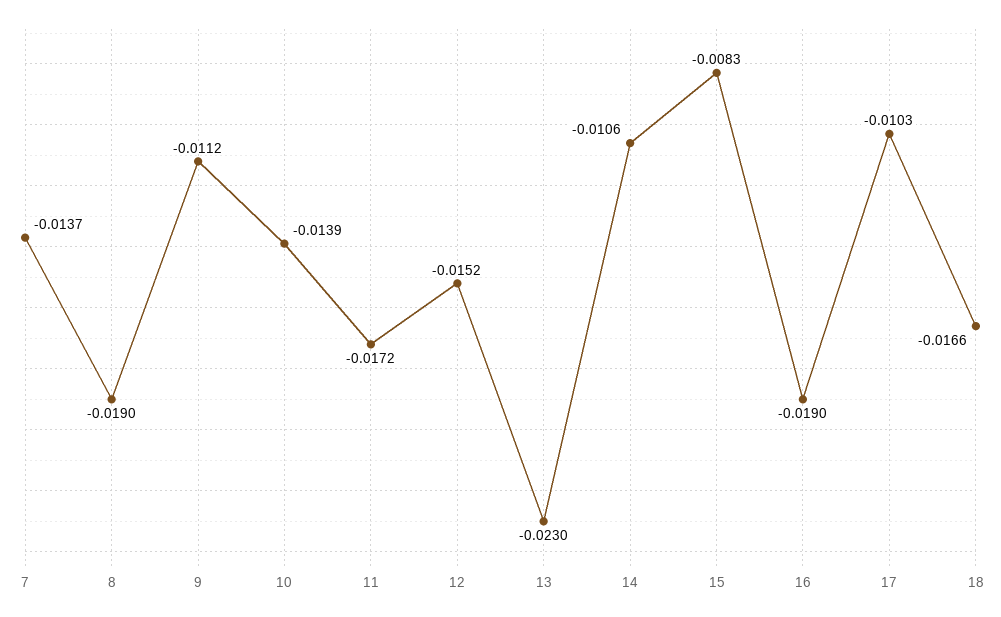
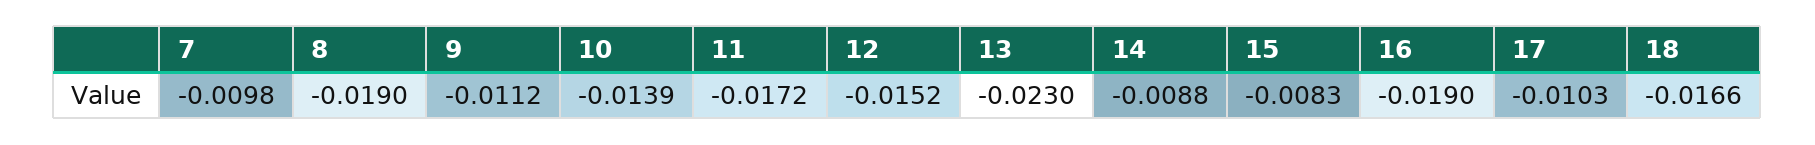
7: -0.0137 -> -0.0098
14: -0.0106 -> -0.0088

